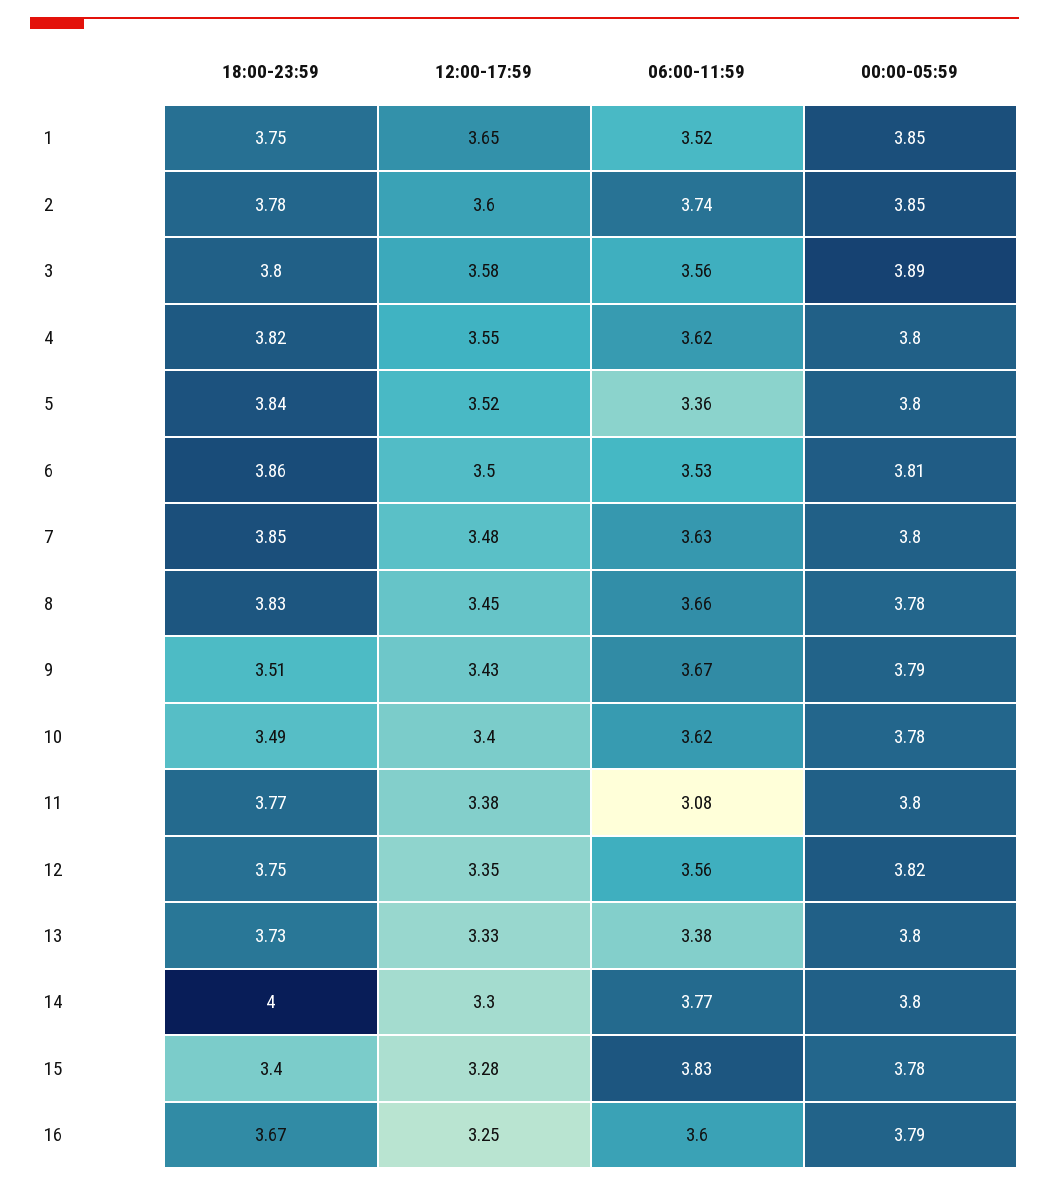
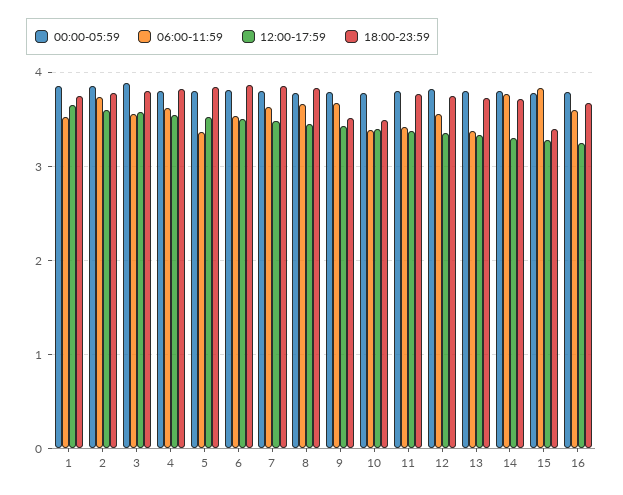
06:00-11:59, 10: 3.62 -> 3.4
06:00-11:59, 11: 3.08 -> 3.4
18:00-23:59, 14: 4 -> 3.7

